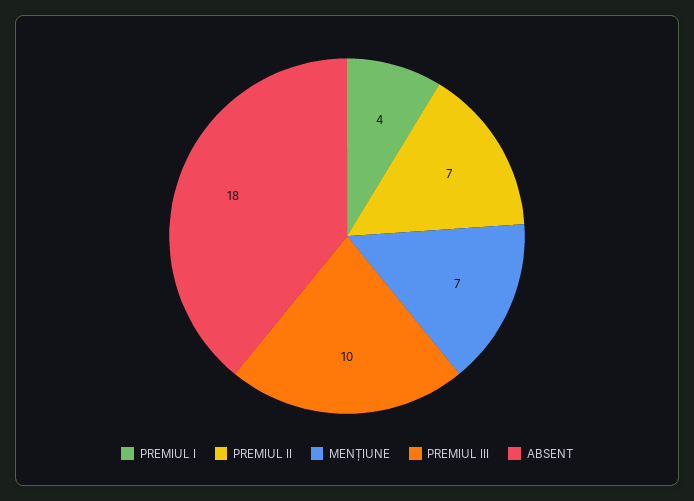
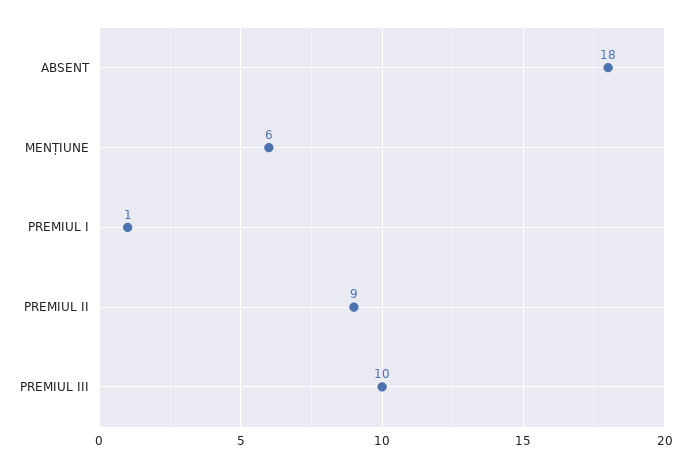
PREMIUL I: 4 -> 1
PREMIUL II: 7 -> 9
MENȚIUNE: 7 -> 6

